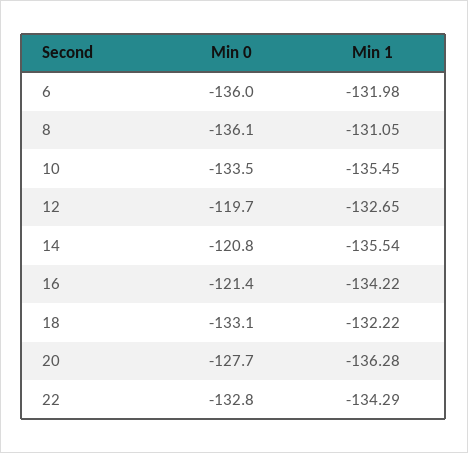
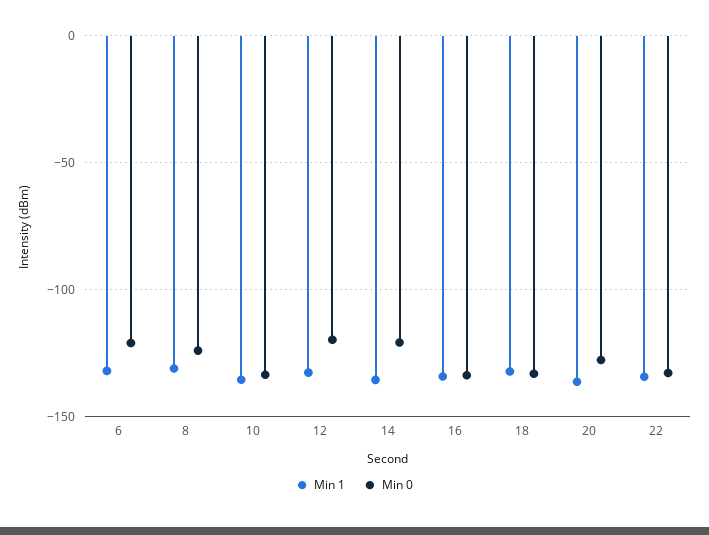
Min 0, 6: -136 -> -120
Min 0, 8: -136.1 -> -125
Min 0, 16: -121.4 -> -135

